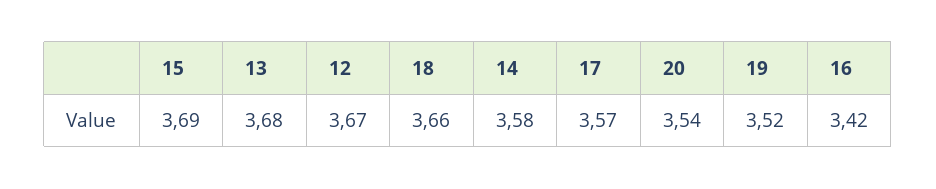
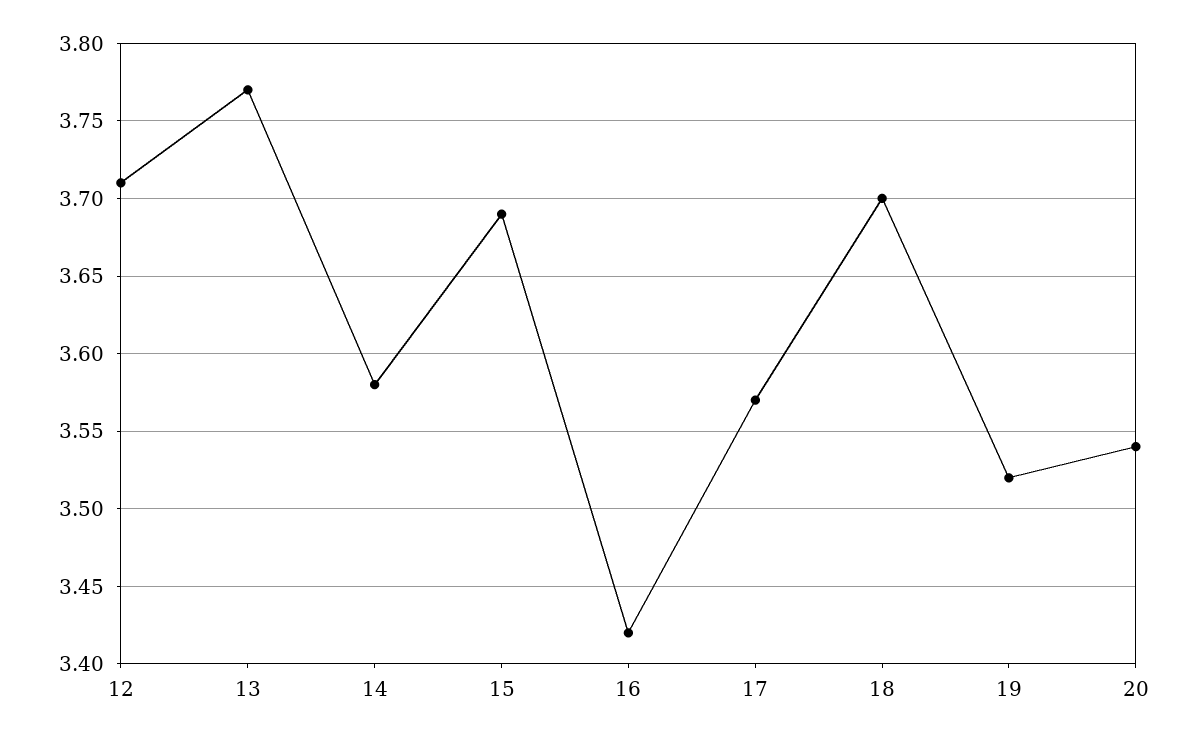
13: 3.68 -> 3.77
12: 3.67 -> 3.71
18: 3.66 -> 3.7

